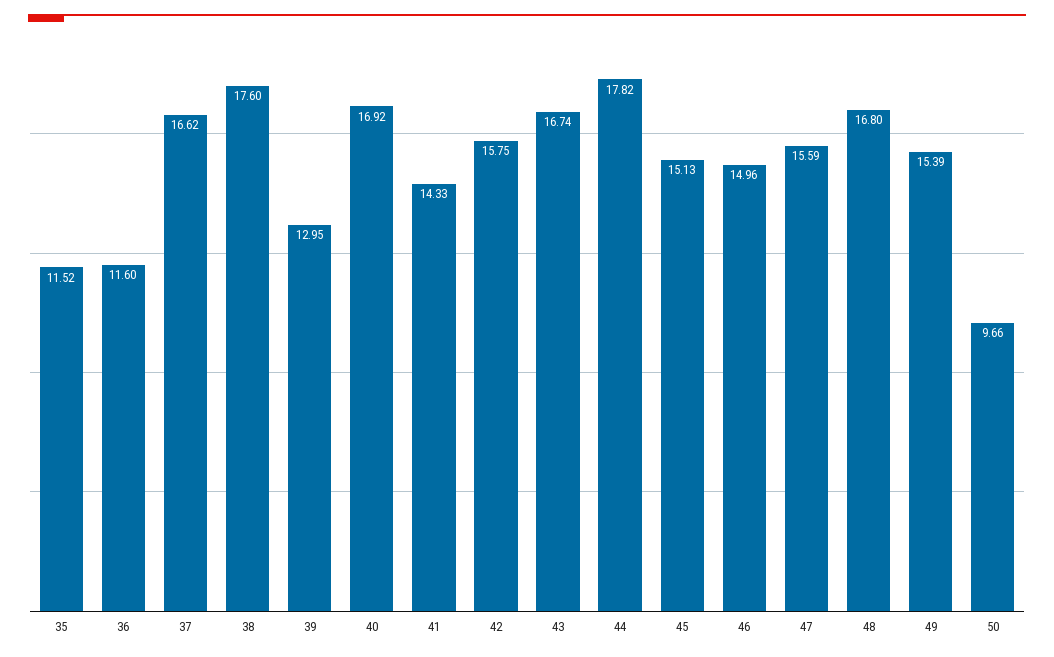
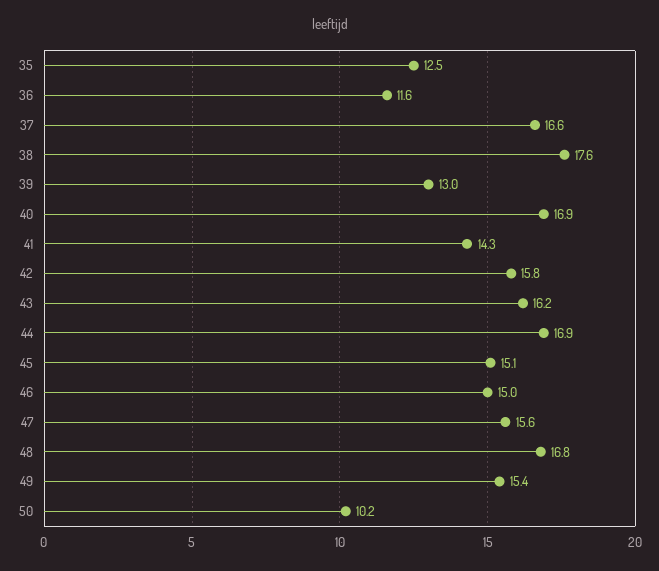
35: 11.52 -> 12.5
43: 16.74 -> 16.2
44: 17.82 -> 16.9
50: 9.66 -> 10.2

